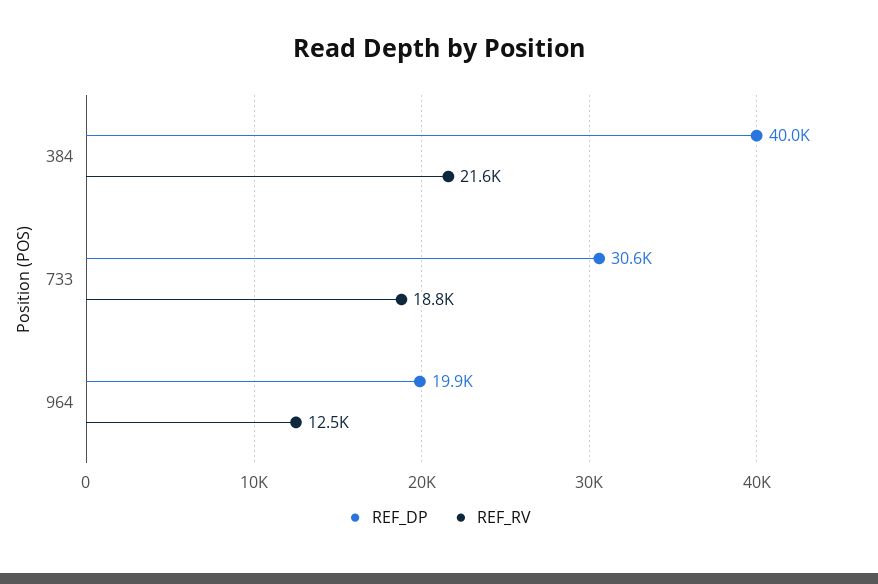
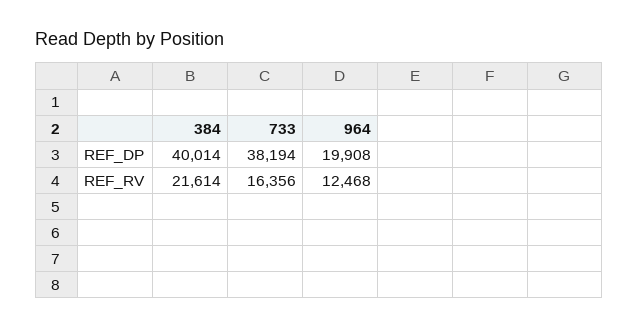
REF_DP, 733: 30600 -> 38194
REF_RV, 733: 18800 -> 16356

